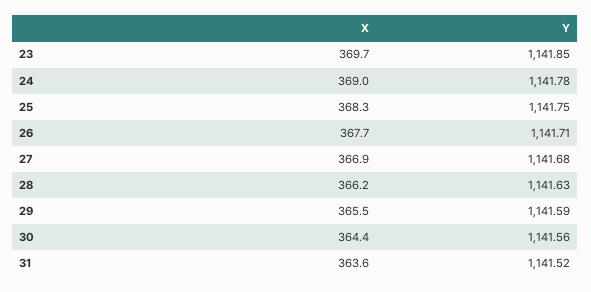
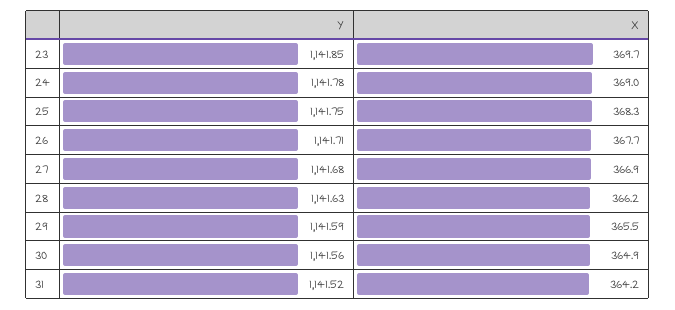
X, 30: 364.4 -> 364.9
X, 31: 363.6 -> 364.2

